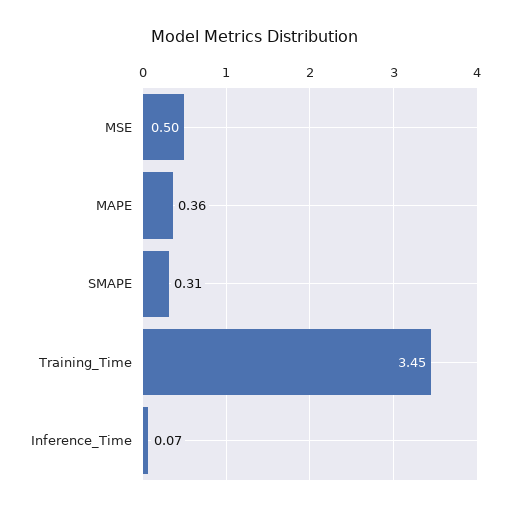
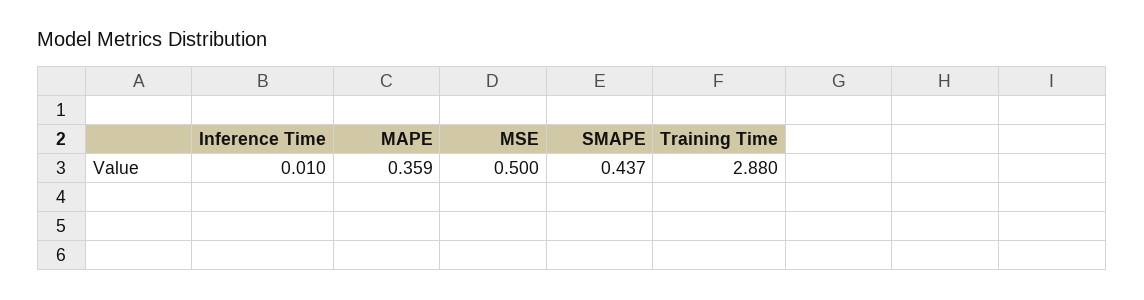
SMAPE: 0.31 -> 0.437
Training_Time: 3.45 -> 2.88
Inference_Time: 0.07 -> 0.01

